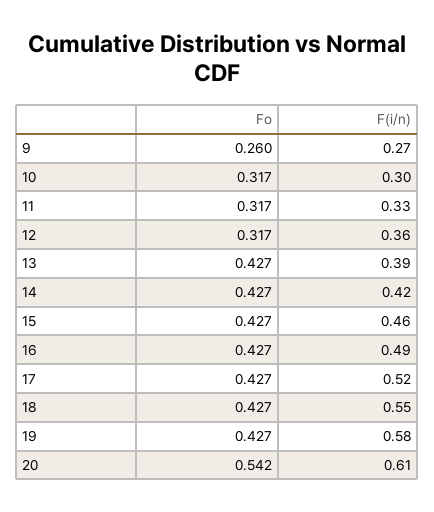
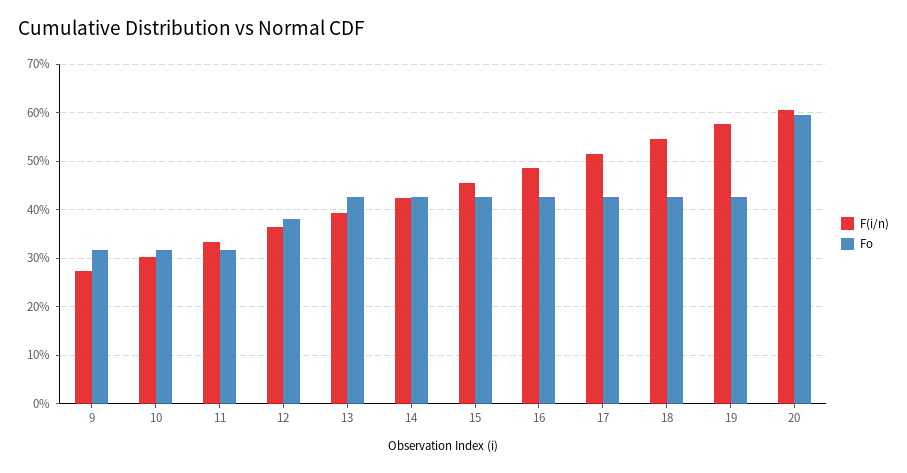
Fo, 9: 0.26 -> 0.32
Fo, 12: 0.317 -> 0.38
Fo, 20: 0.542 -> 0.6

